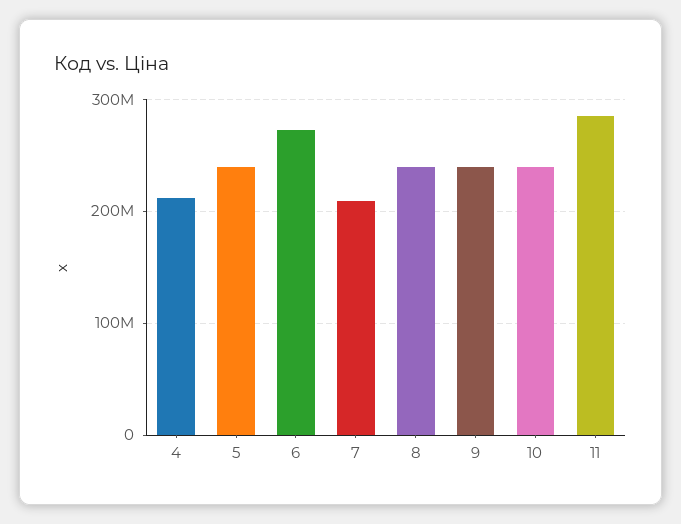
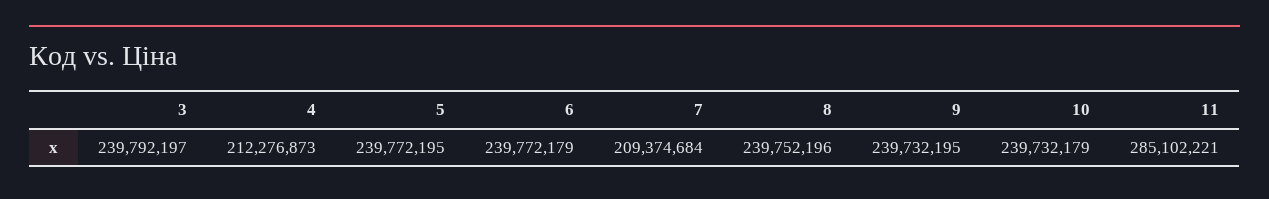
6: 270000000 -> 239772179
3: none -> 239792197

